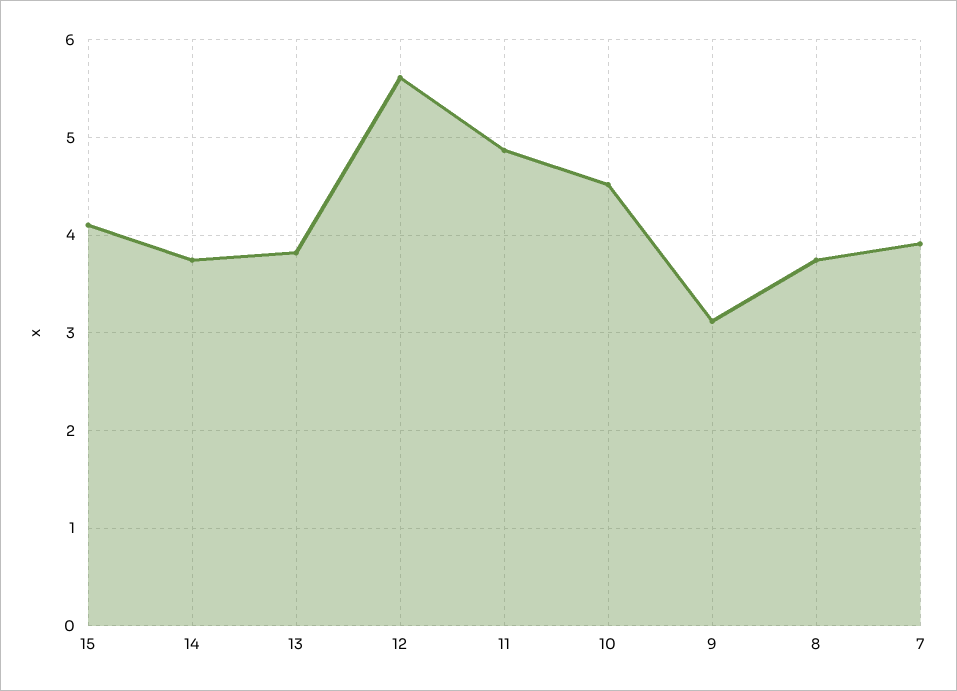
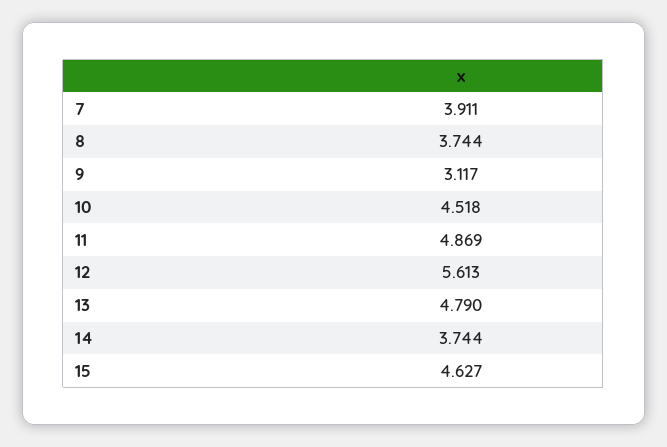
15: 4.1 -> 4.627
13: 3.8 -> 4.79

